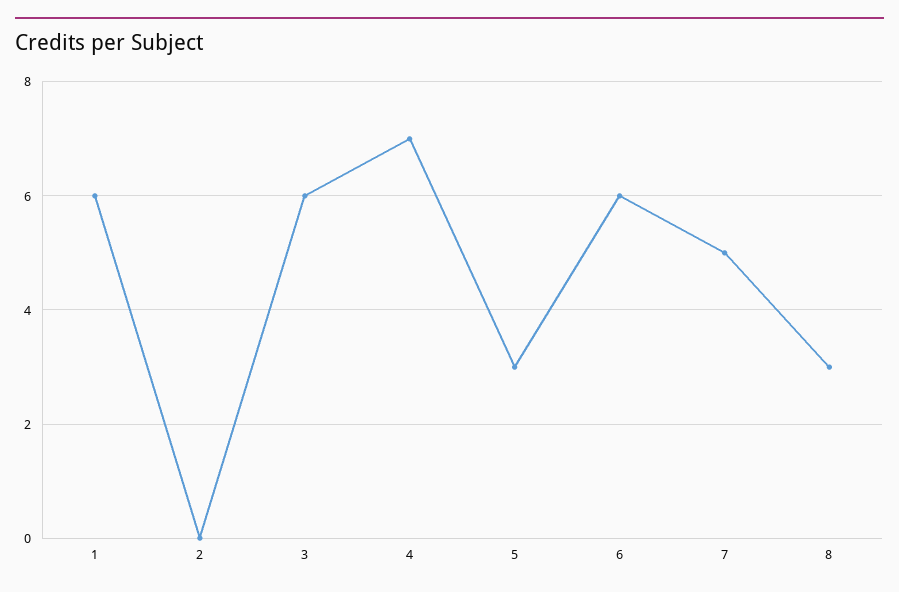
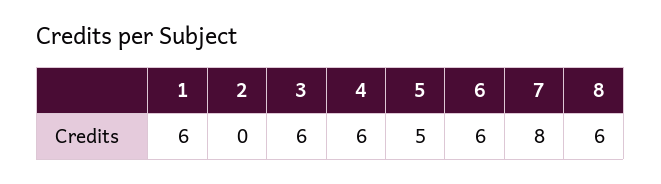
4: 7 -> 6
5: 3 -> 5
7: 5 -> 8
8: 3 -> 6

